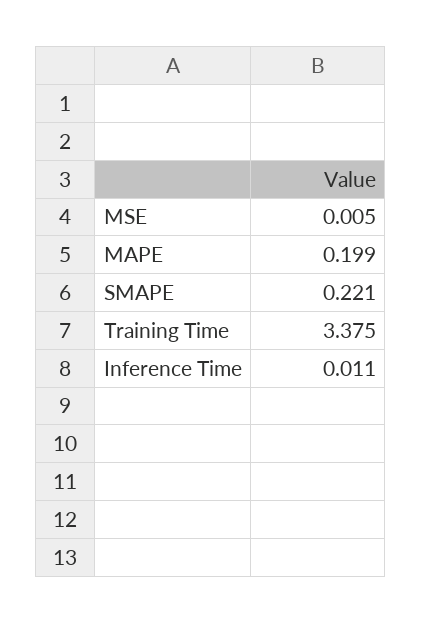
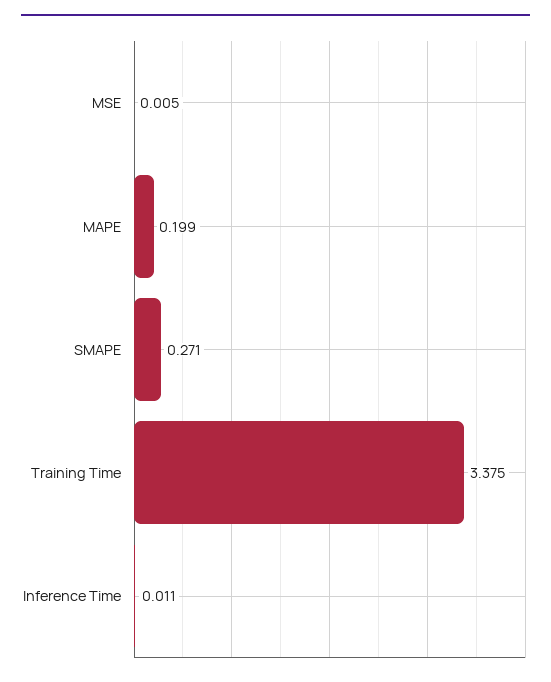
SMAPE: 0.221 -> 0.271

